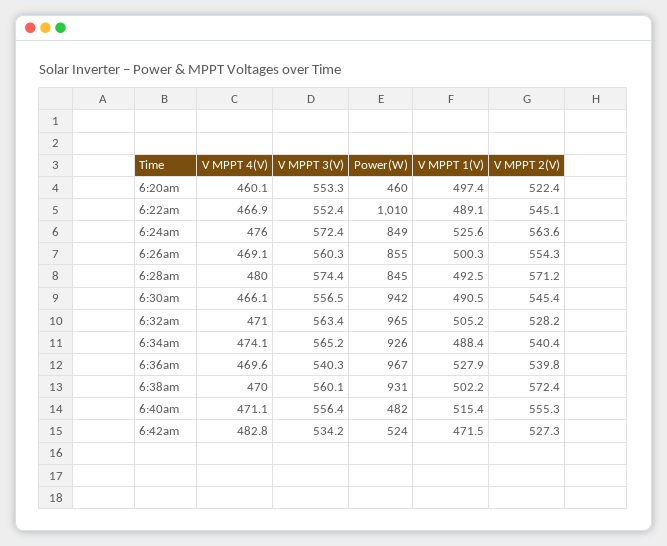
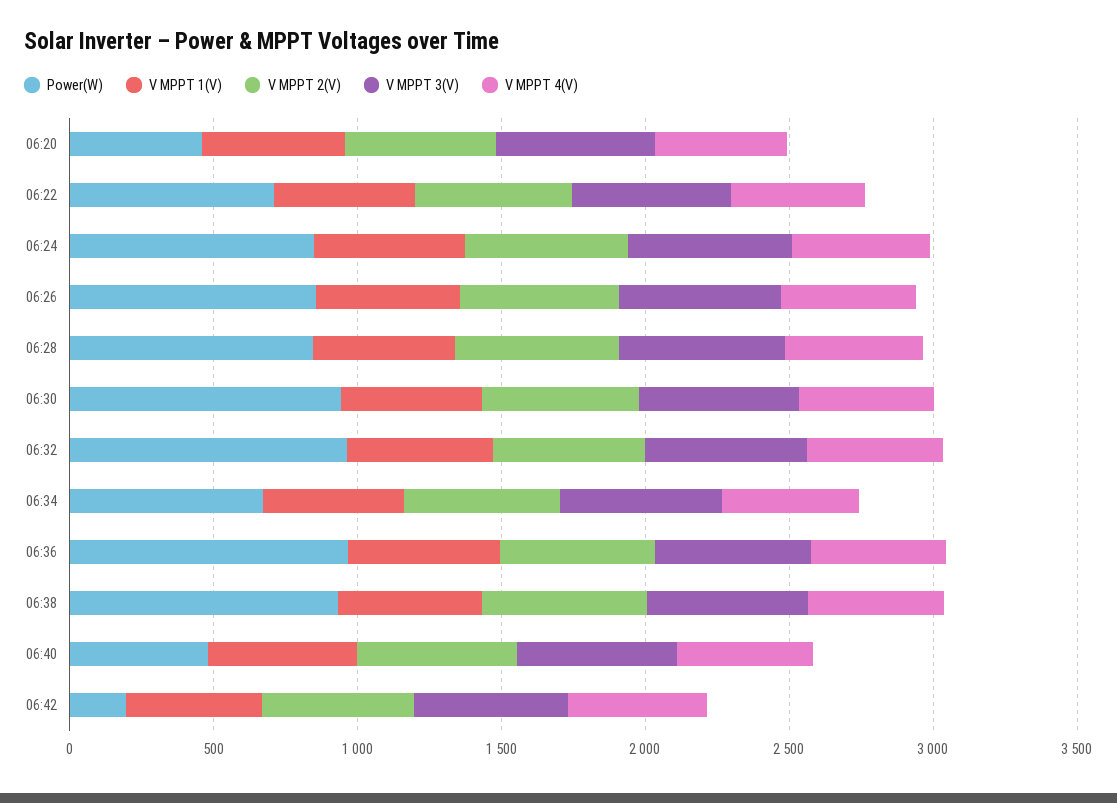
Power(W), 6:22am: 1010 -> 700
Power(W), 6:34am: 926 -> 700
Power(W), 6:42am: 524 -> 200

